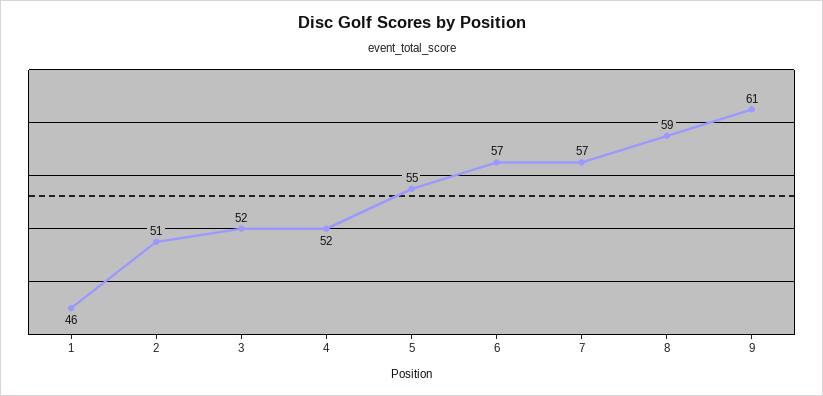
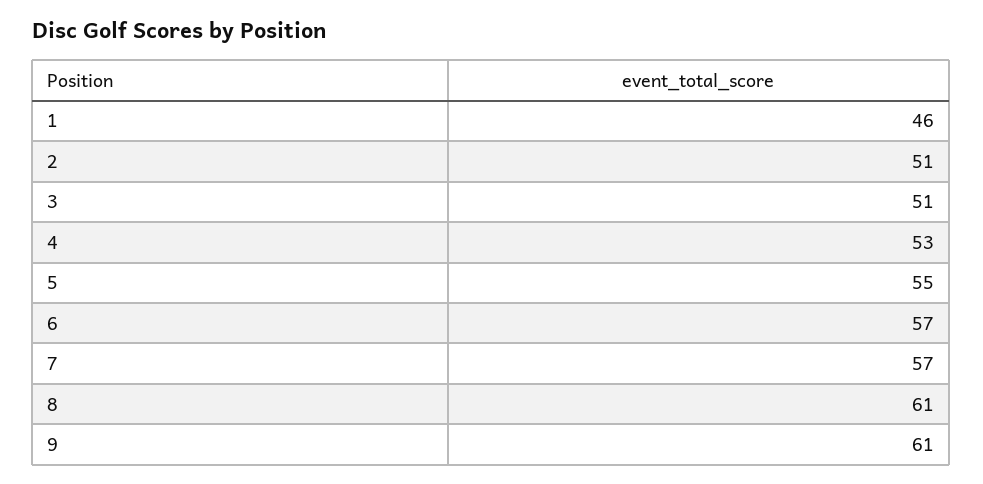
3: 52 -> 51
4: 52 -> 53
8: 59 -> 61

